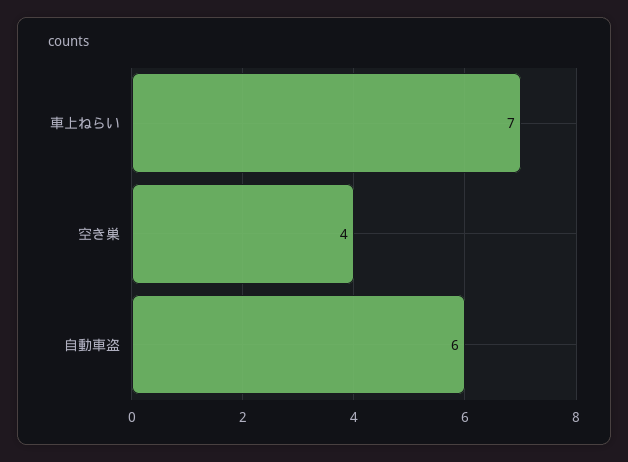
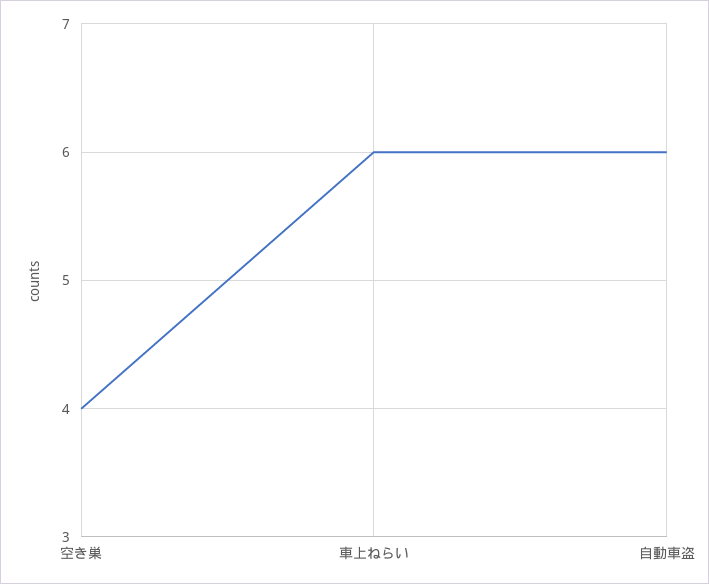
車上ねらい: 7 -> 6

